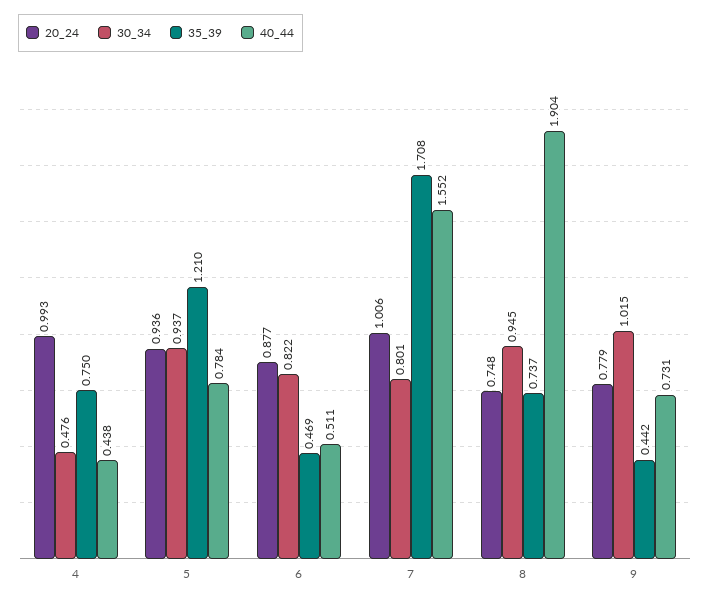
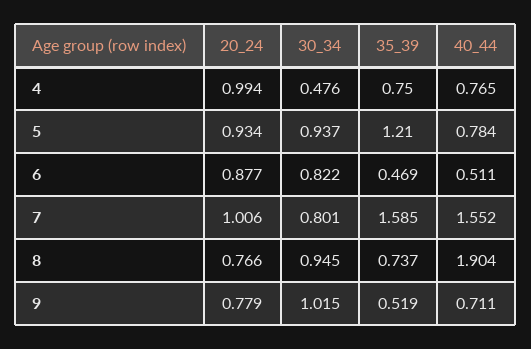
20_24, 4: 0.993 -> 0.994
40_44, 4: 0.438 -> 0.765
20_24, 5: 0.936 -> 0.934
35_39, 7: 1.708 -> 1.585
20_24, 8: 0.748 -> 0.766
35_39, 9: 0.442 -> 0.519
40_44, 9: 0.731 -> 0.711

